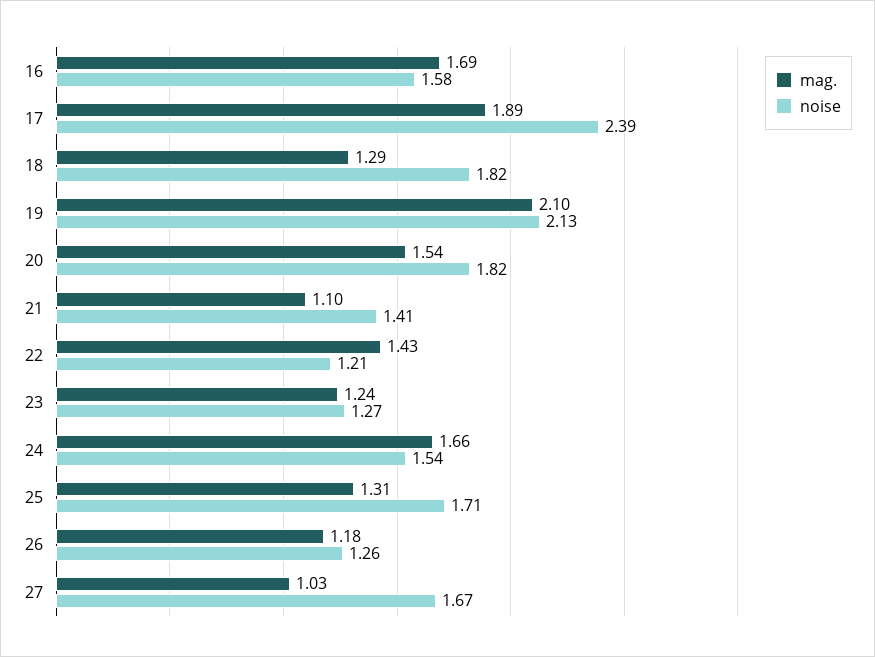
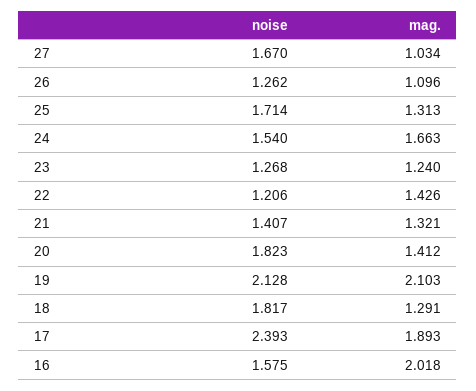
mag., 16: 1.69 -> 2.018
mag., 20: 1.54 -> 1.412
mag., 21: 1.1 -> 1.321
mag., 26: 1.18 -> 1.096

